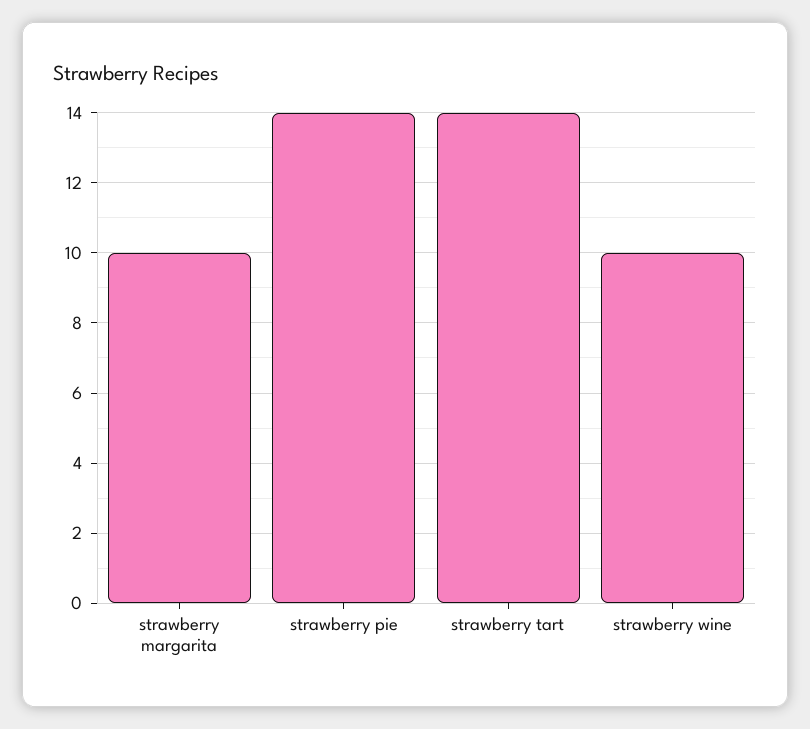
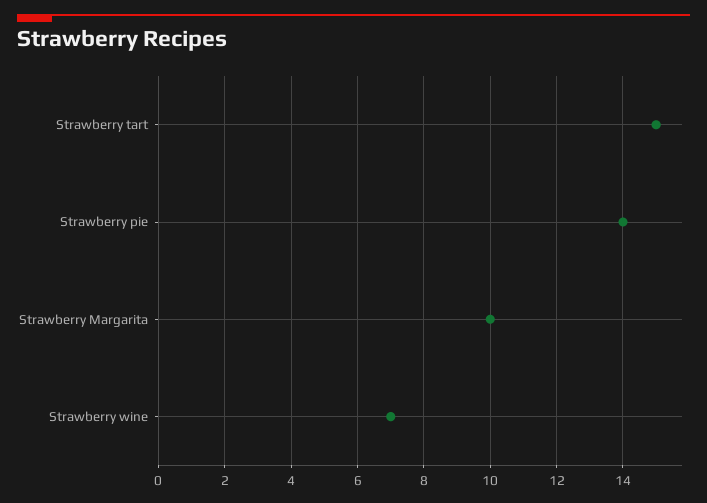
strawberry tart: 14 -> 15
strawberry wine: 10 -> 7

